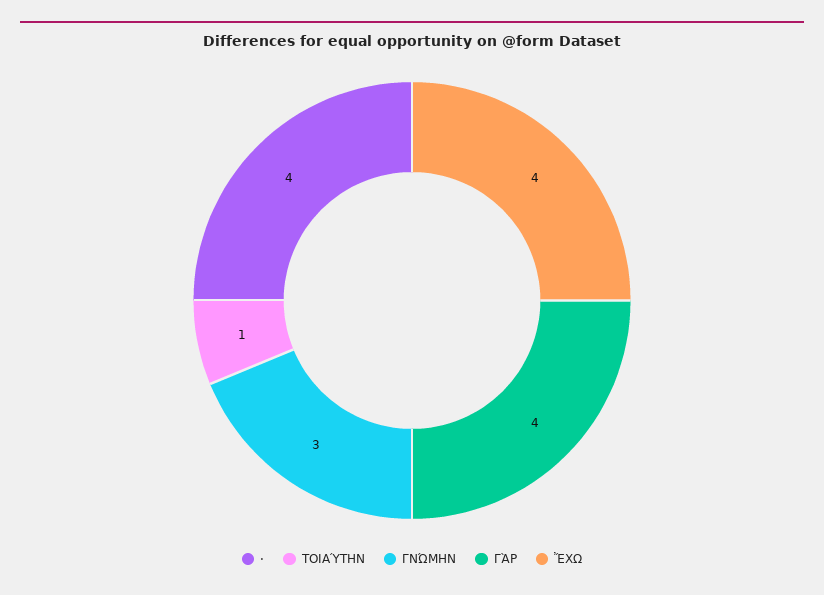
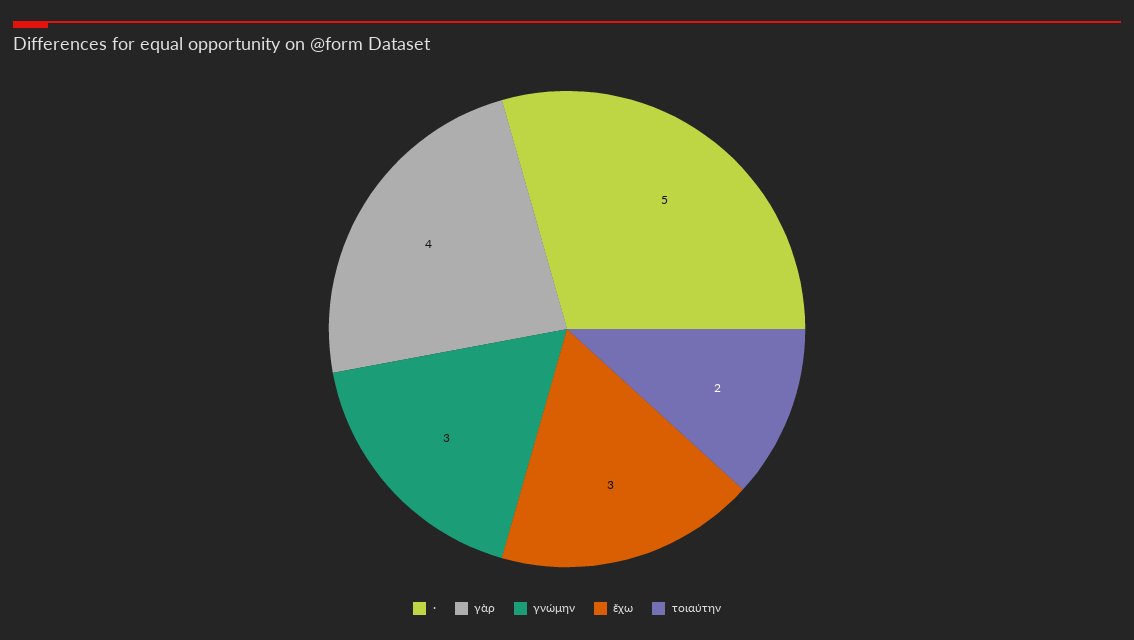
·: 4 -> 5
ΤΟΙΑΎΤΗΝ: 1 -> 2
ἜΧΩ: 4 -> 3

